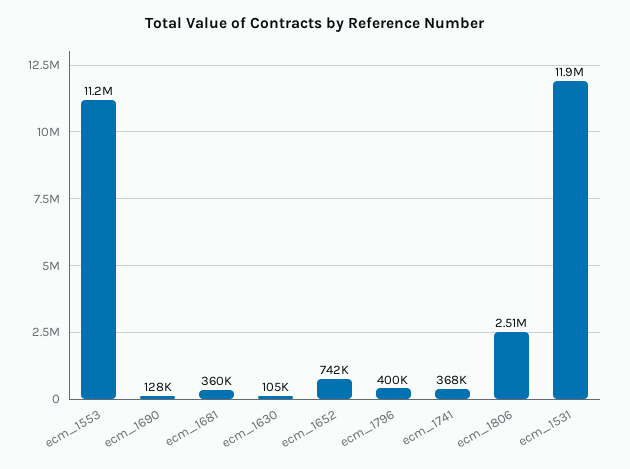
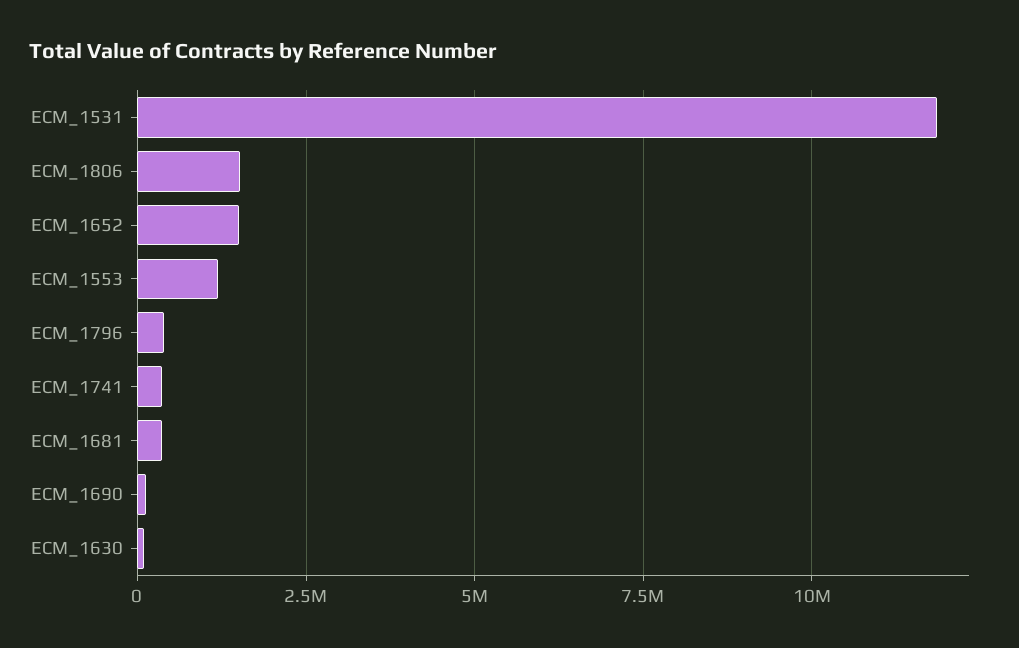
ecm_1553: 11200000 -> 1250000
ecm_1652: 742000 -> 1500000
ecm_1806: 2510000 -> 1500000

